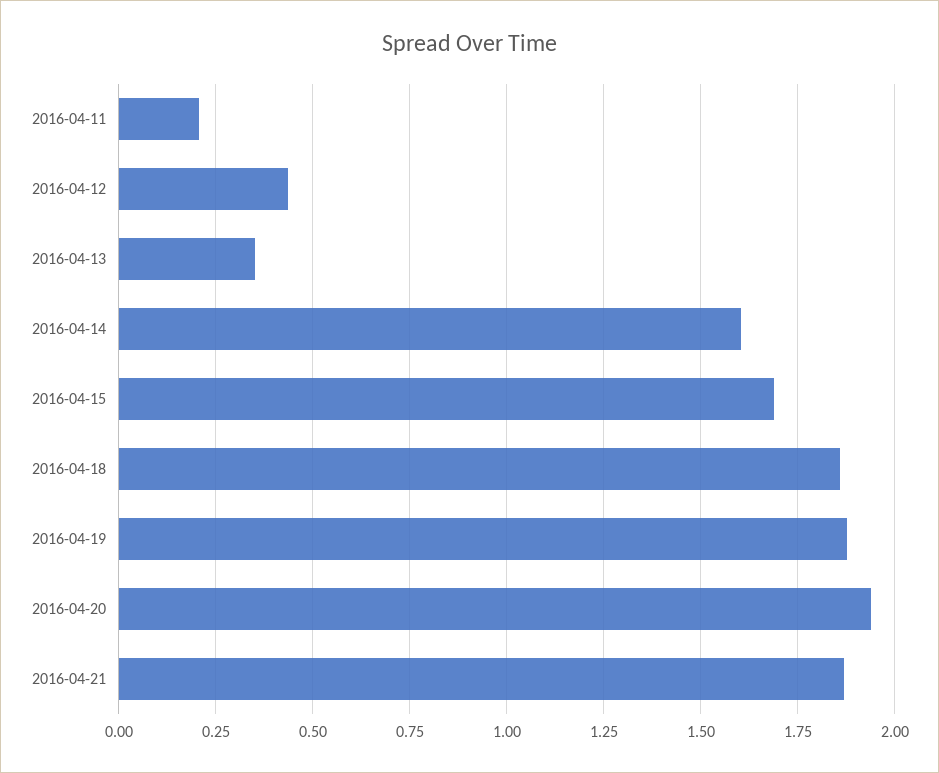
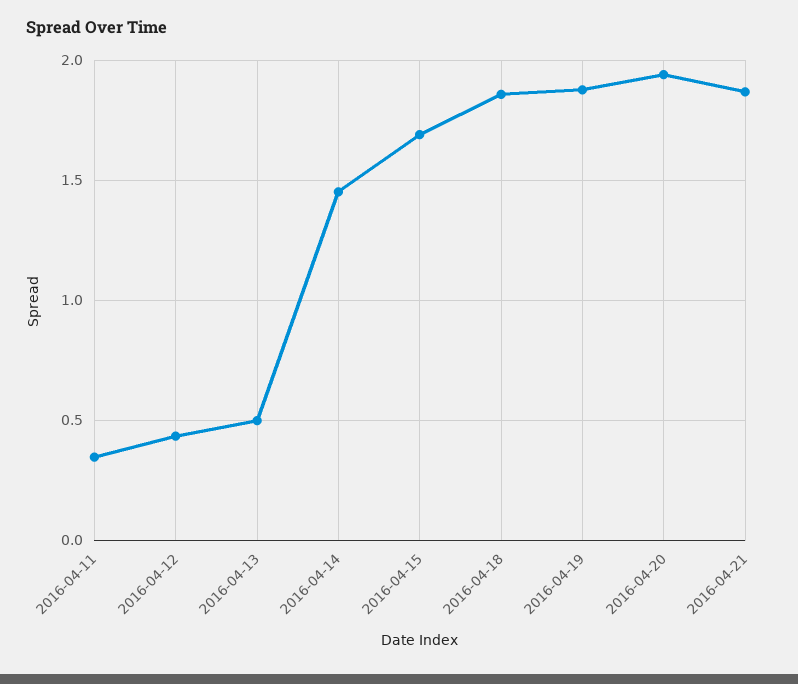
2016-04-11: 0.2 -> 0.35
2016-04-13: 0.35 -> 0.5
2016-04-14: 1.6 -> 1.45

